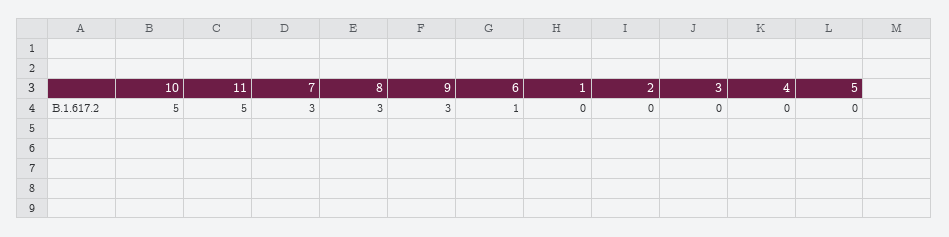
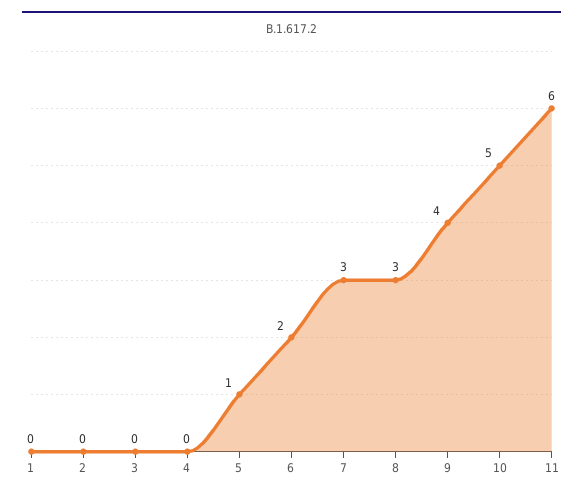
11: 5 -> 6
9: 3 -> 4
6: 1 -> 2
5: 0 -> 1

